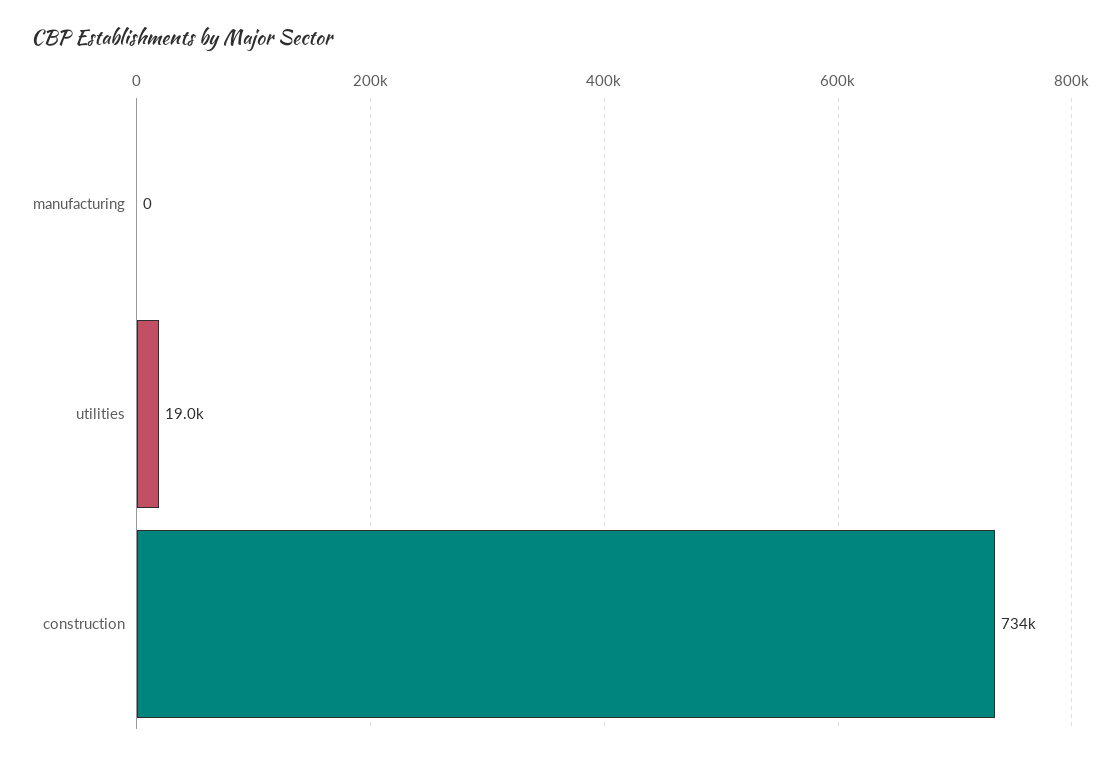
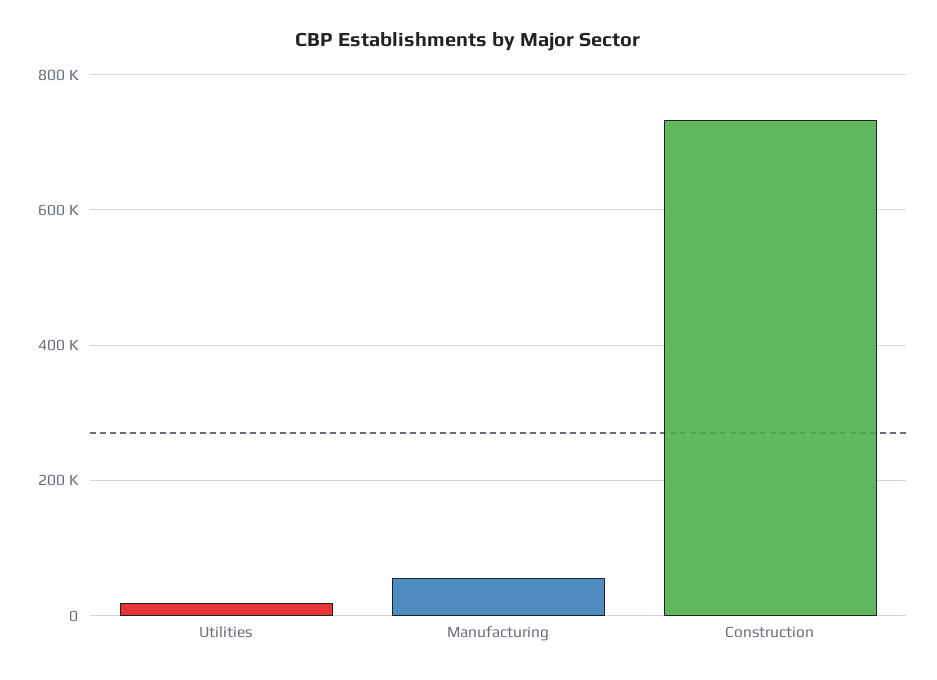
manufacturing: 0 -> 60000

